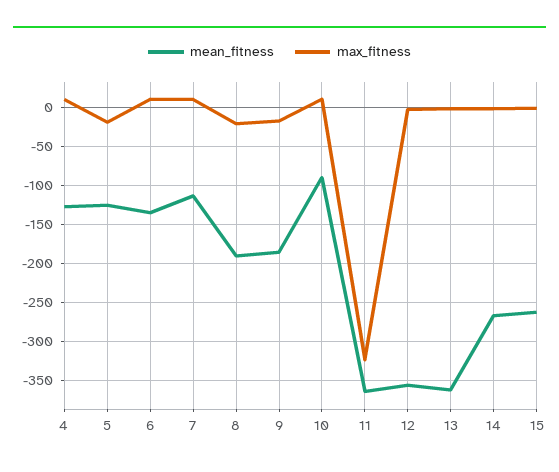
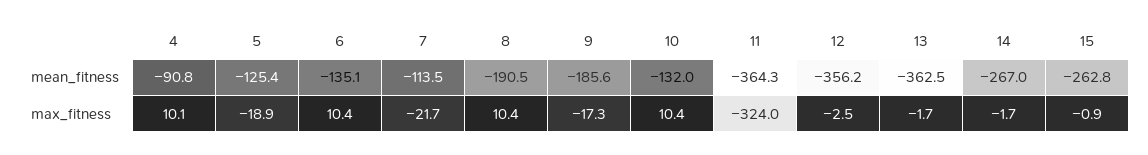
mean_fitness, 4: -130 -> -90.8
max_fitness, 7: 10 -> -21.7
max_fitness, 8: -20 -> 10.4
mean_fitness, 10: -90 -> -132

